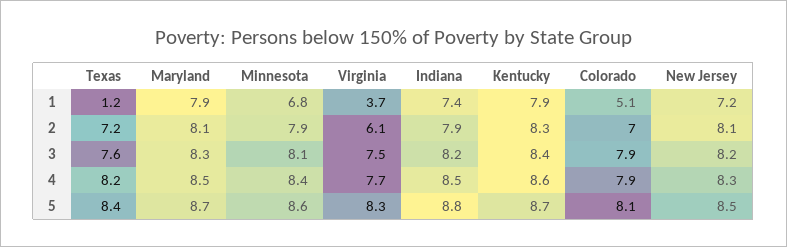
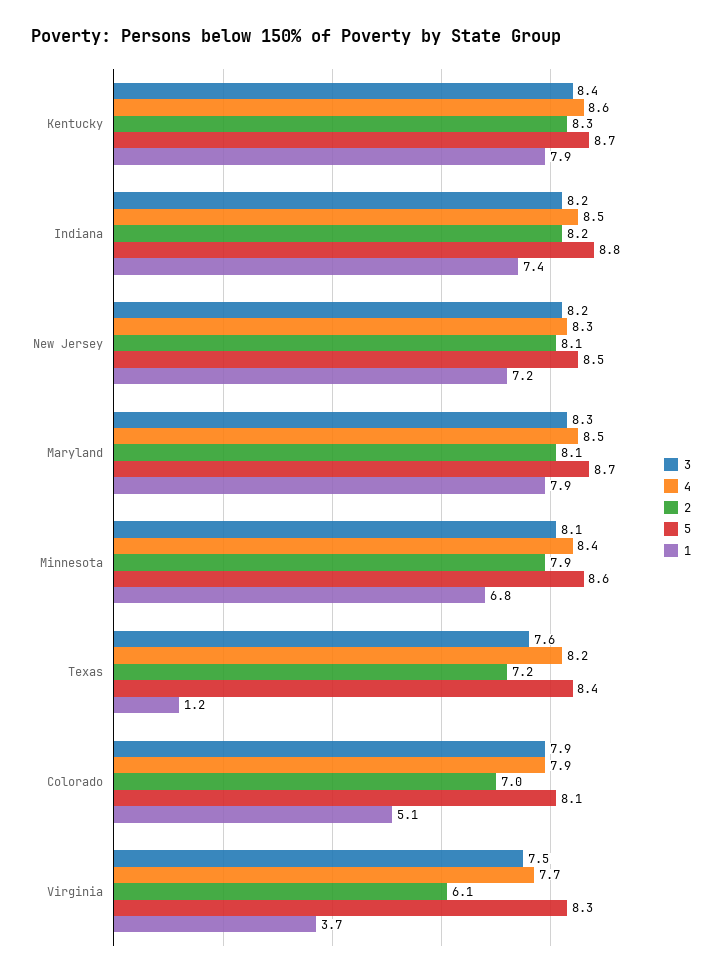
2, Indiana: 7.9 -> 8.2

